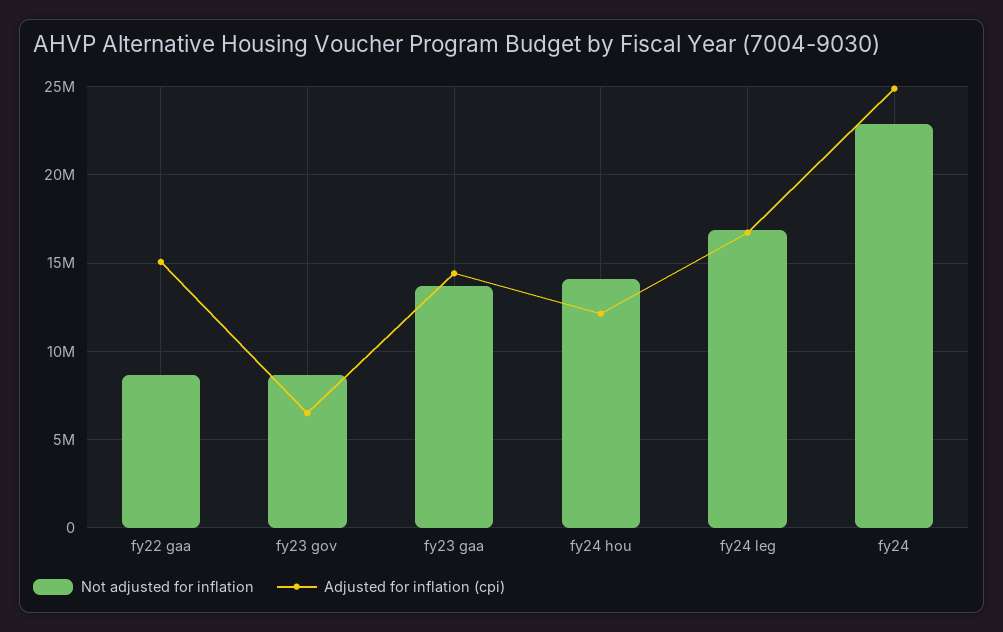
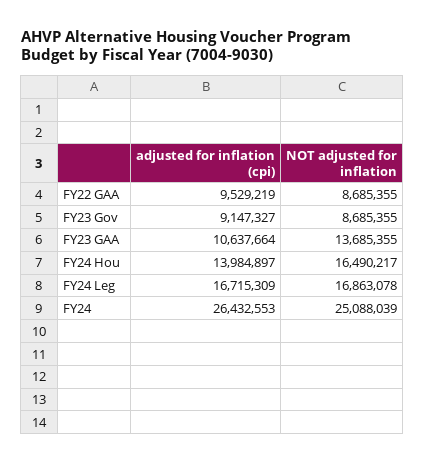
Adjusted for inflation (cpi), fy22 gaa: 15000000 -> 9529219
Adjusted for inflation (cpi), fy23 gov: 6500000 -> 9147327
Adjusted for inflation (cpi), fy23 gaa: 14500000 -> 10637664
Not adjusted for inflation, fy24 hou: 14000000 -> 16490217
Adjusted for inflation (cpi), fy24 hou: 12000000 -> 13984897
Not adjusted for inflation, fy24: 23000000 -> 25088039
Adjusted for inflation (cpi), fy24: 25000000 -> 26432553

